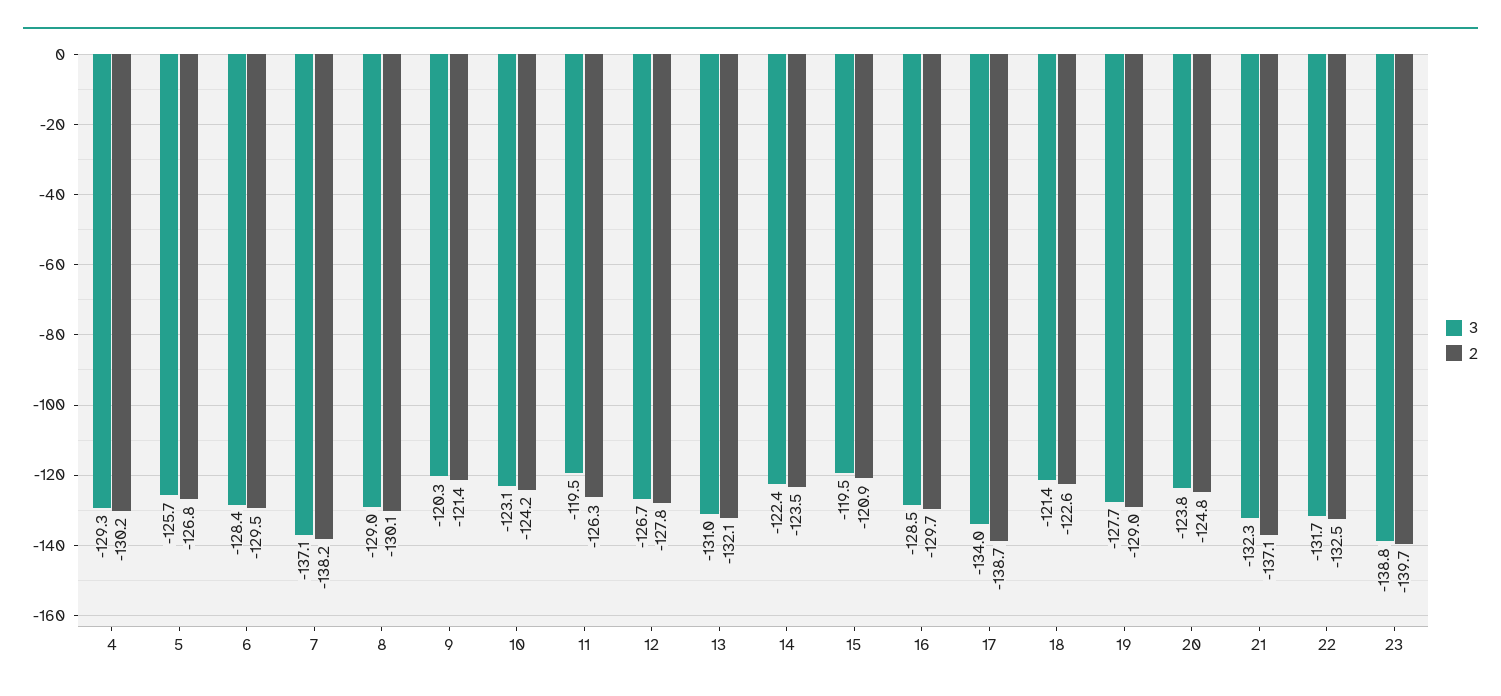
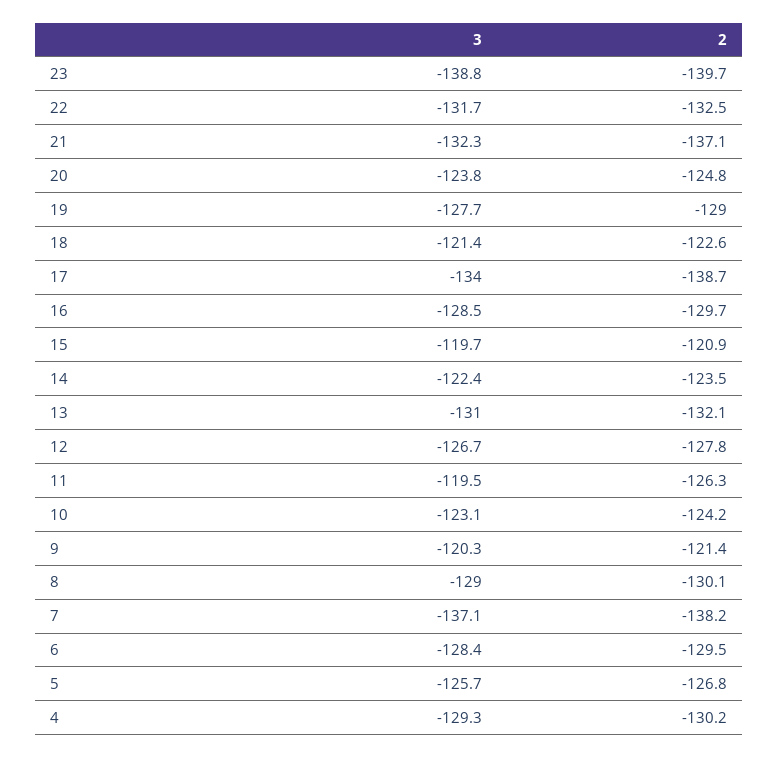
3, 15: -119.5 -> -119.7

